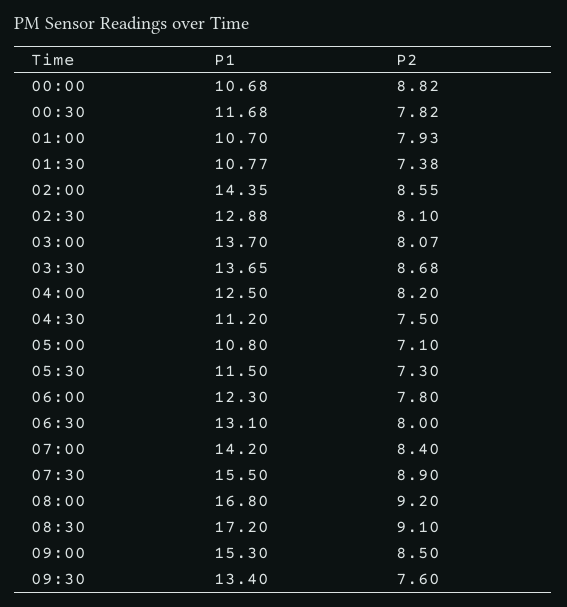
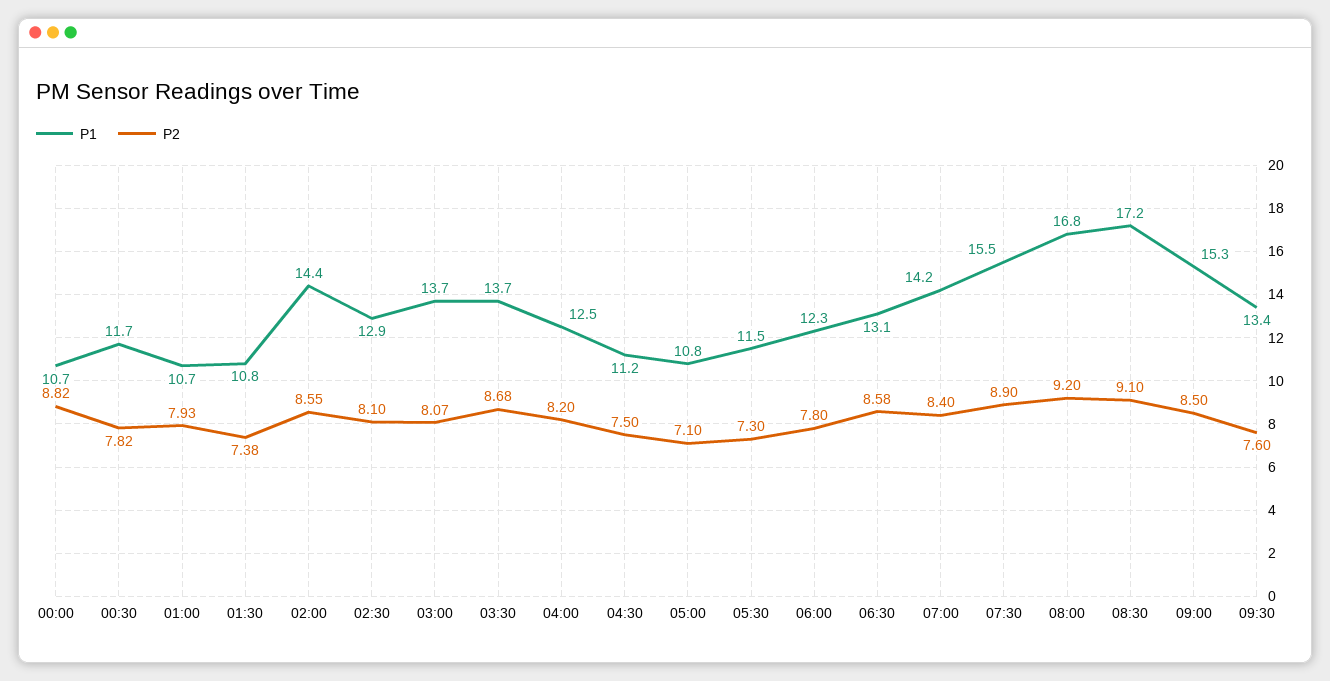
P2, 06:30: 8 -> 8.58

